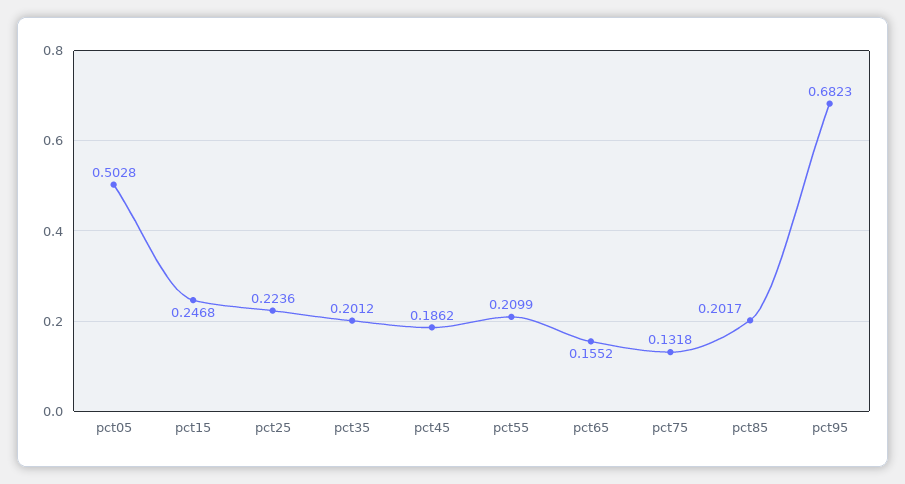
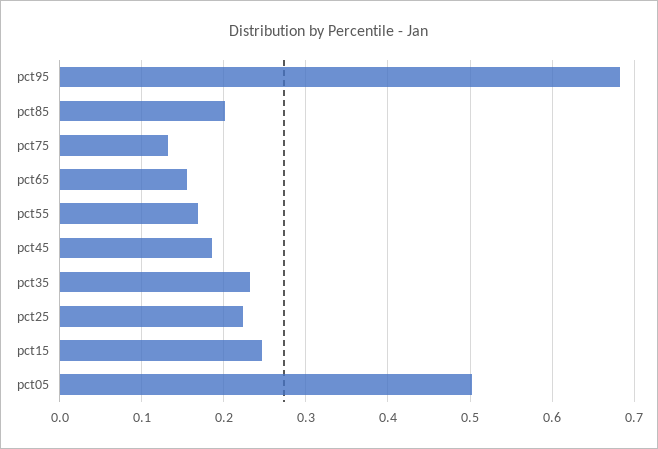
pct35: 0.2012 -> 0.23
pct55: 0.2099 -> 0.17

